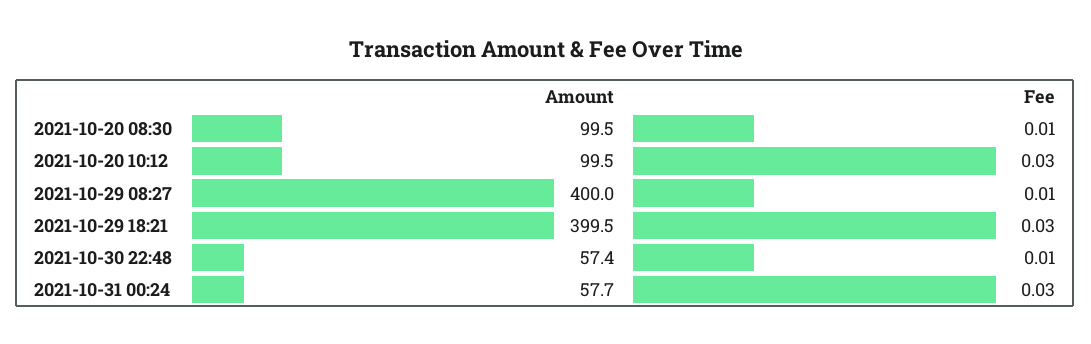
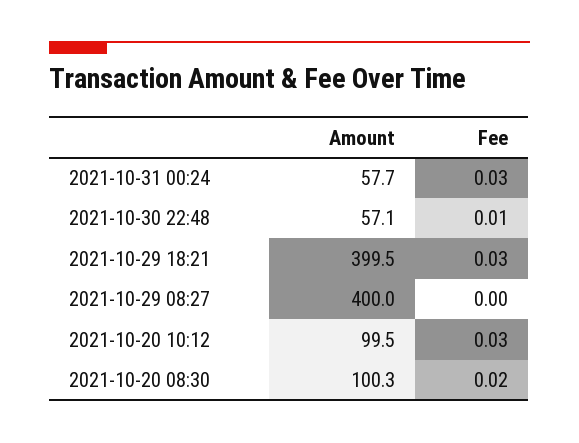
Amount, 2021-10-20 08:30: 99.5 -> 100.3
Fee, 2021-10-20 08:30: 0.01 -> 0.02
Fee, 2021-10-29 08:27: 0.01 -> 0
Amount, 2021-10-30 22:48: 57.4 -> 57.1

